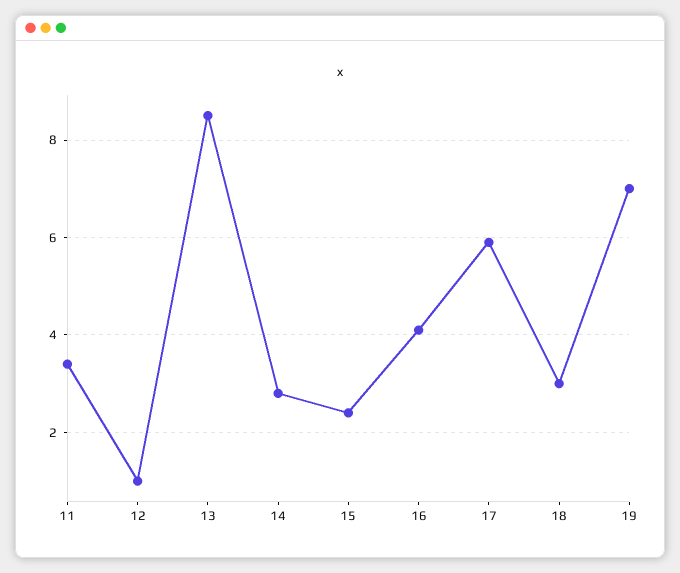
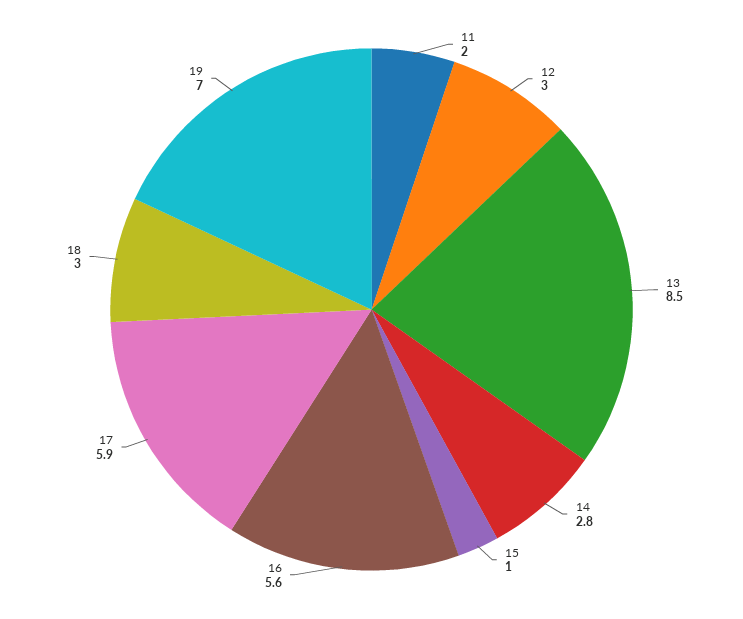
11: 3.5 -> 2
12: 1 -> 3
15: 2.5 -> 1
16: 4 -> 5.6

